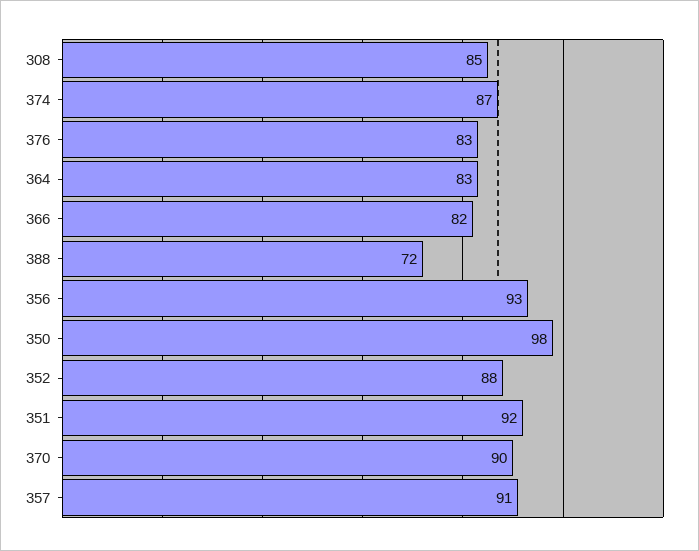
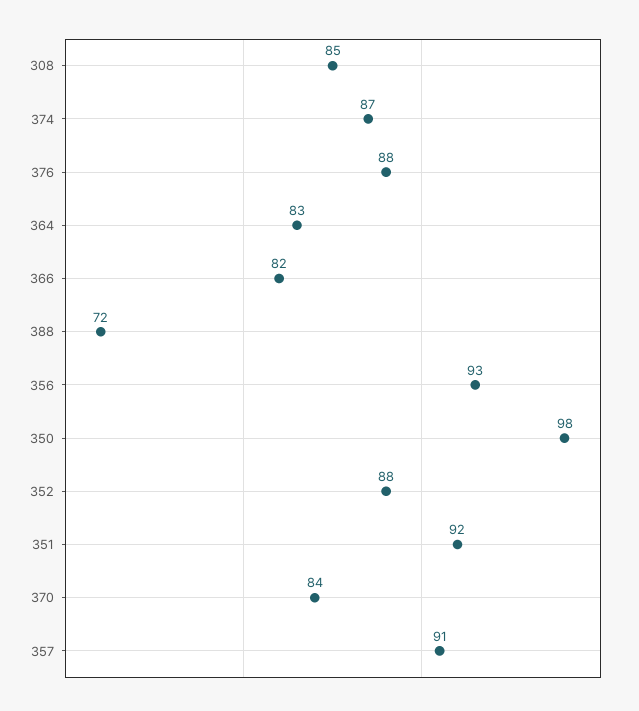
376: 83 -> 88
370: 90 -> 84

